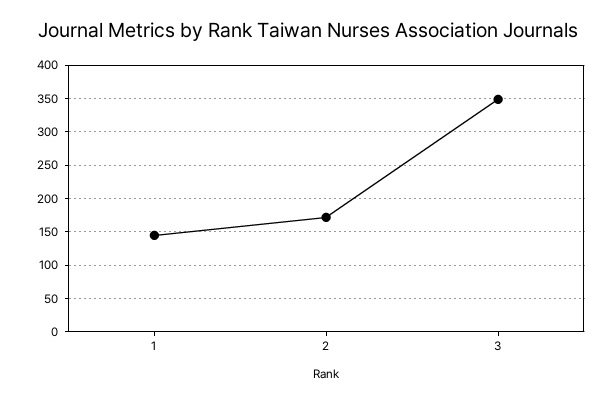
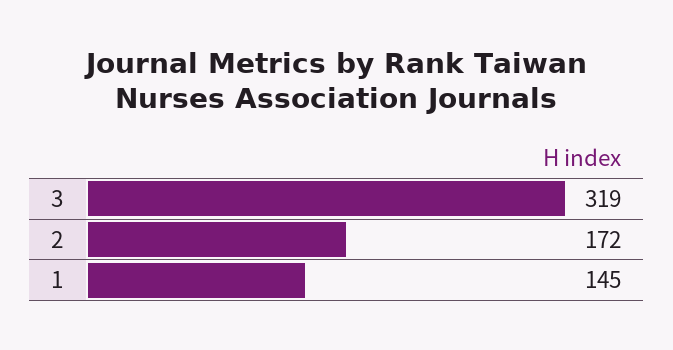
3: 350 -> 319

